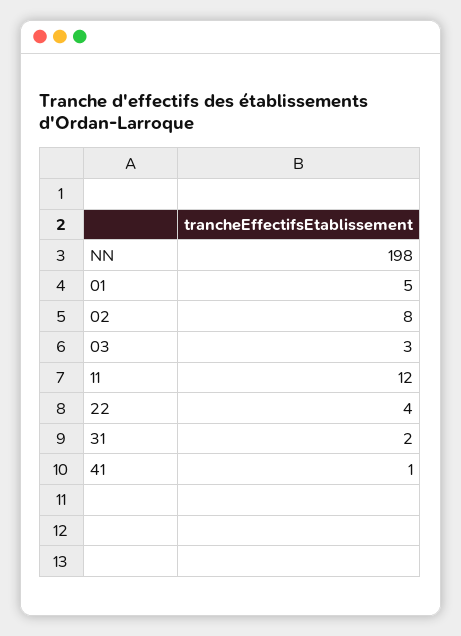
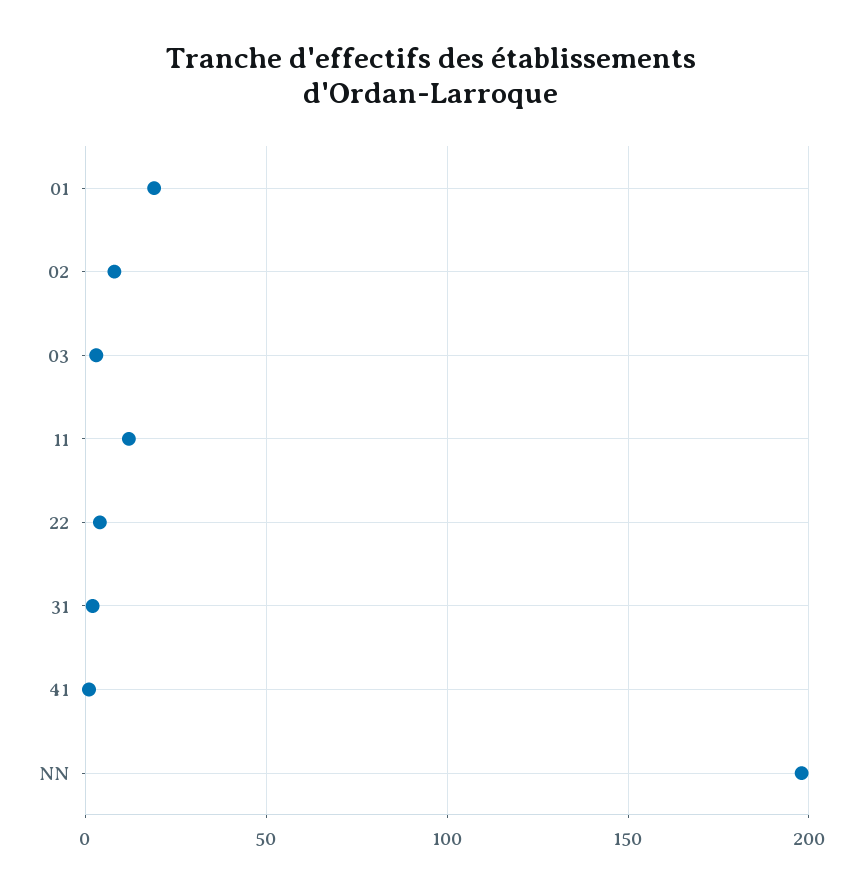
01: 5 -> 20

